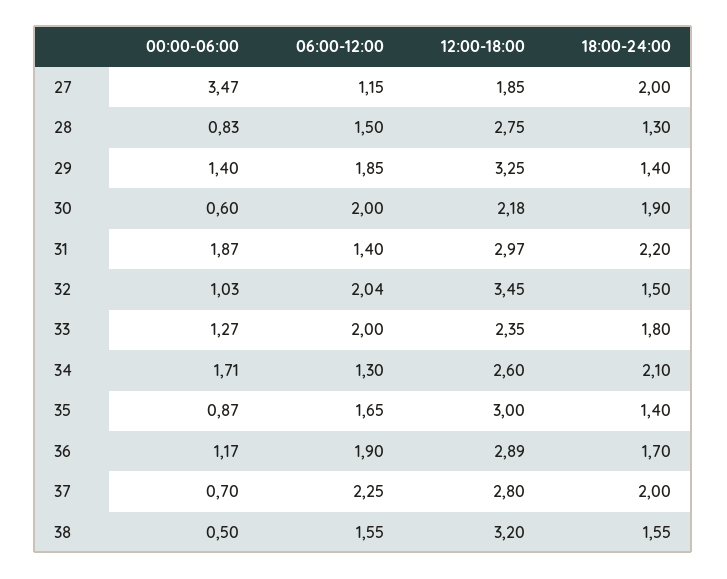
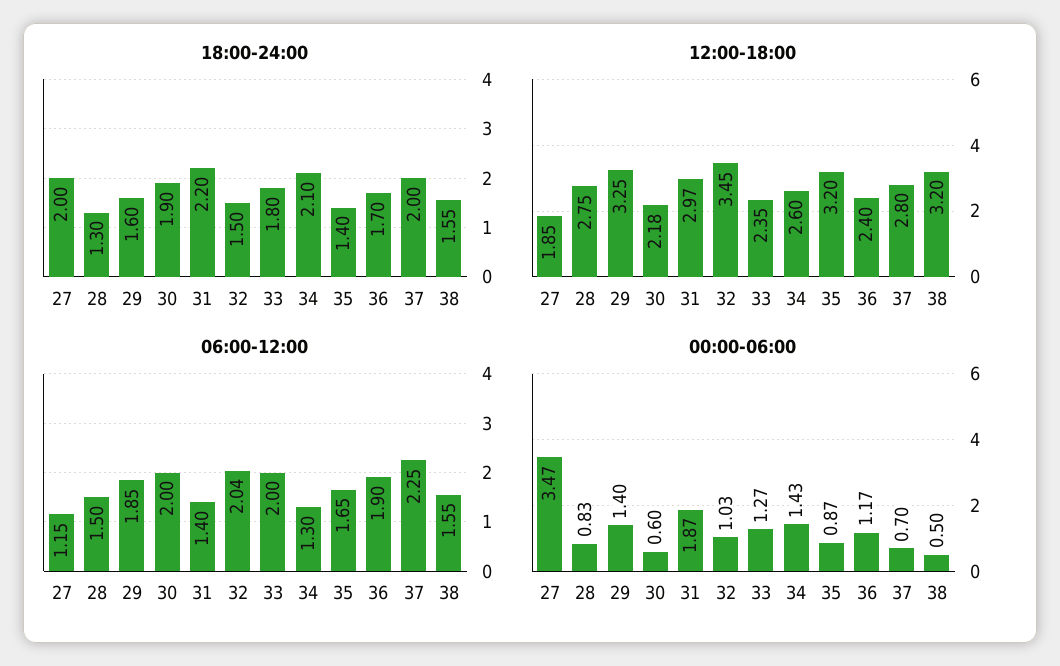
18:00-24:00, 29: 1.4 -> 1.6
00:00-06:00, 34: 1.71 -> 1.43
12:00-18:00, 35: 3 -> 3.2
12:00-18:00, 36: 2.89 -> 2.4

